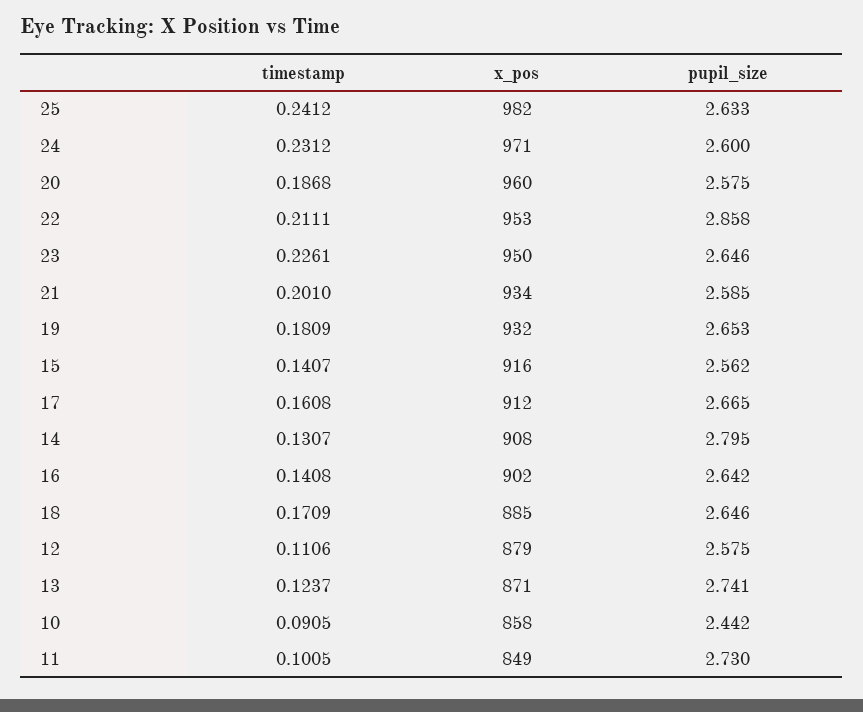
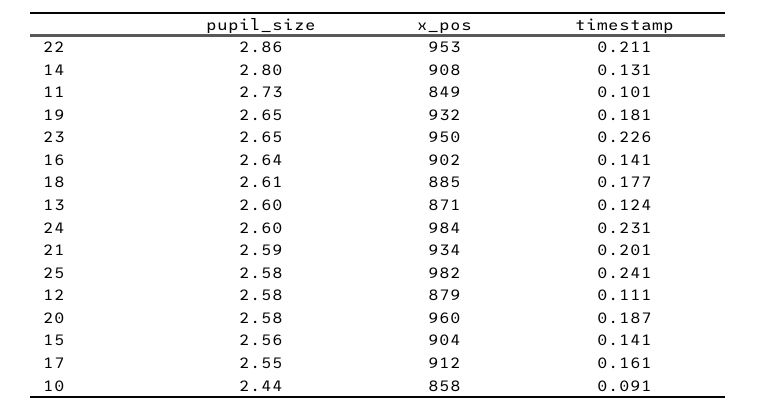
pupil_size, 25: 2.633 -> 2.58
x_pos, 24: 971 -> 984
x_pos, 15: 916 -> 904
pupil_size, 17: 2.665 -> 2.55
timestamp, 18: 0.1709 -> 0.177
pupil_size, 18: 2.646 -> 2.61
pupil_size, 13: 2.741 -> 2.6

